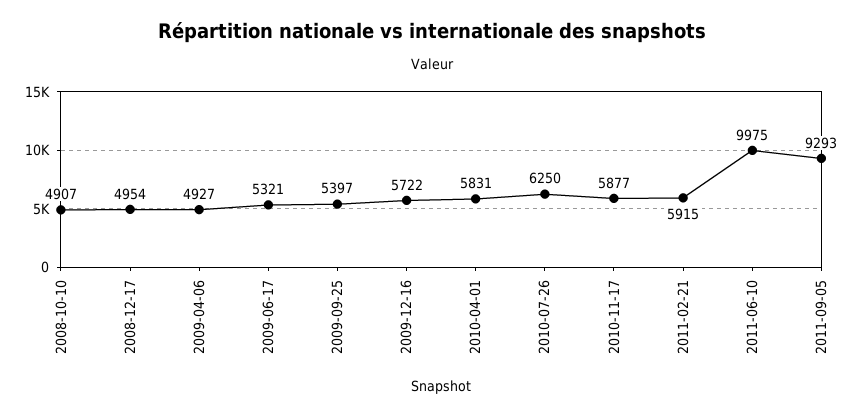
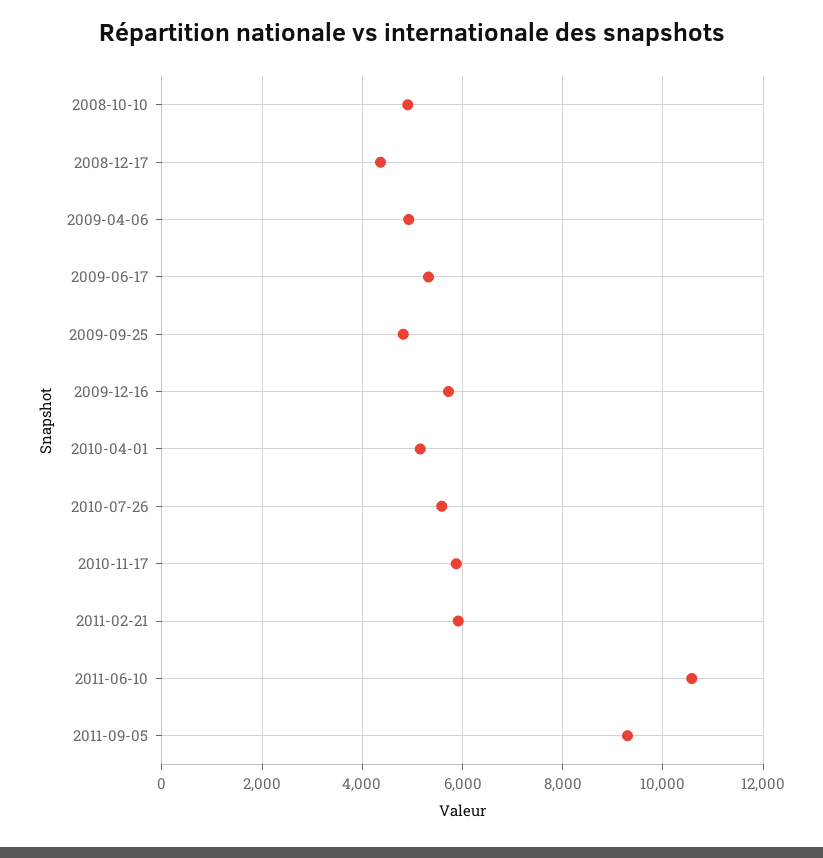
2008-12-17: 4954 -> 4400
2009-09-25: 5397 -> 4800
2010-04-01: 5831 -> 5200
2010-07-26: 6250 -> 5600
2011-06-10: 9975 -> 10600

